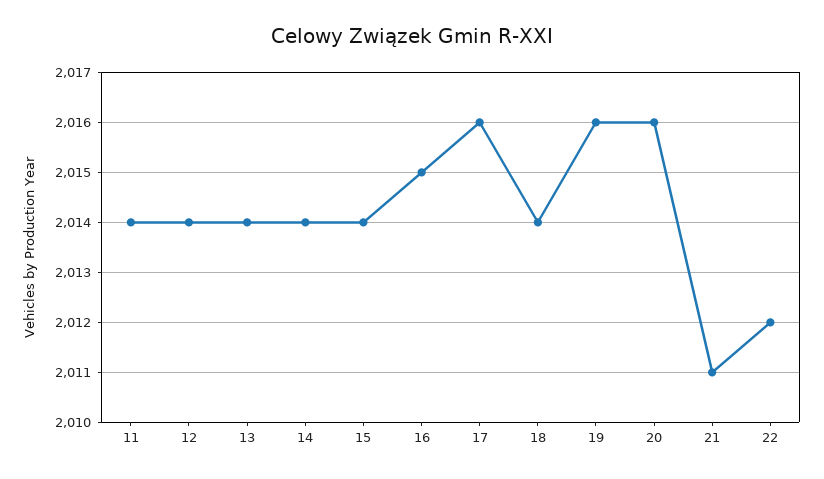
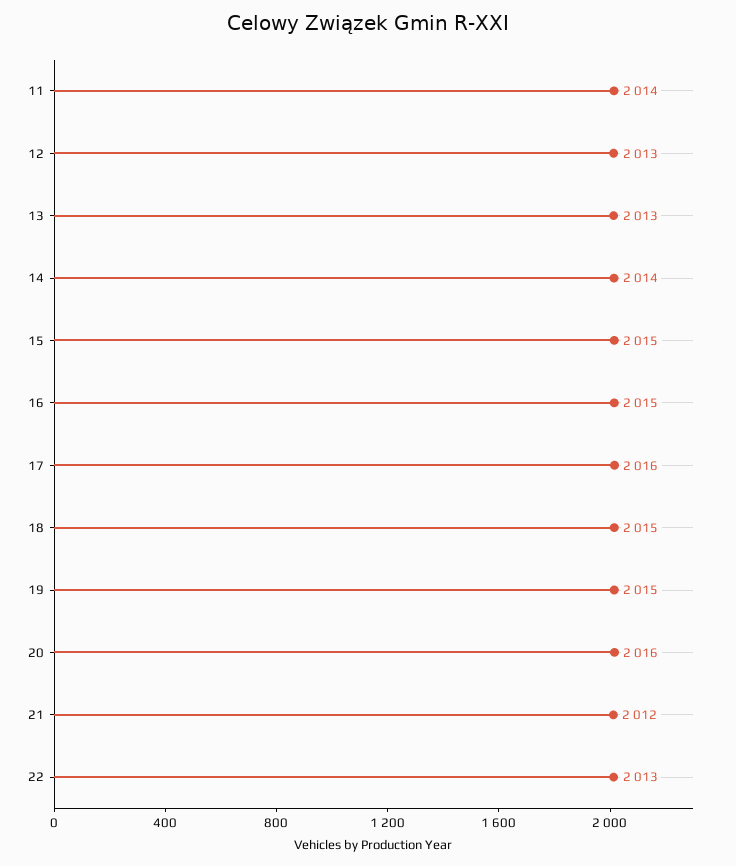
12: 2014 -> 2013
13: 2014 -> 2013
15: 2014 -> 2015
18: 2014 -> 2015
19: 2016 -> 2015
21: 2011 -> 2012
22: 2012 -> 2013

